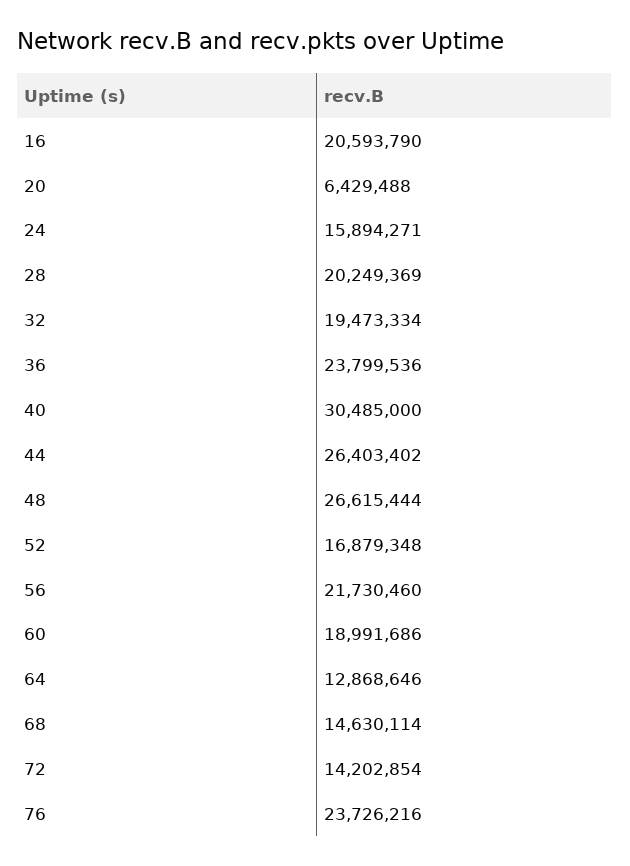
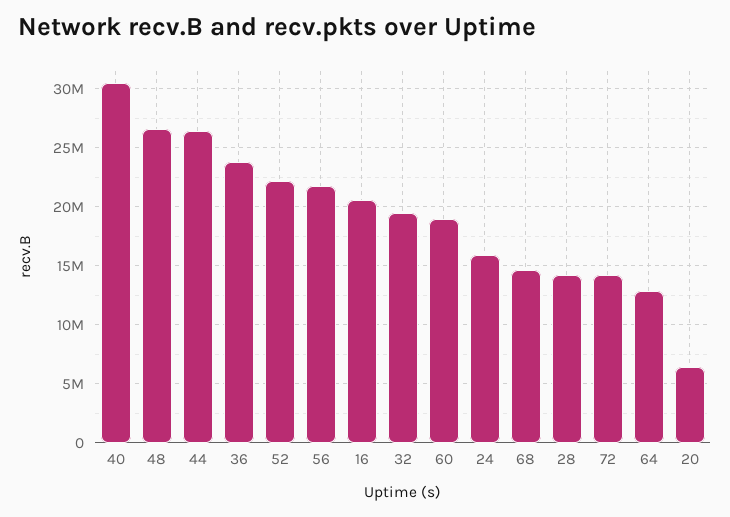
28: 20249369 -> 14000000
52: 16879348 -> 22000000
76: 23726216 -> none

